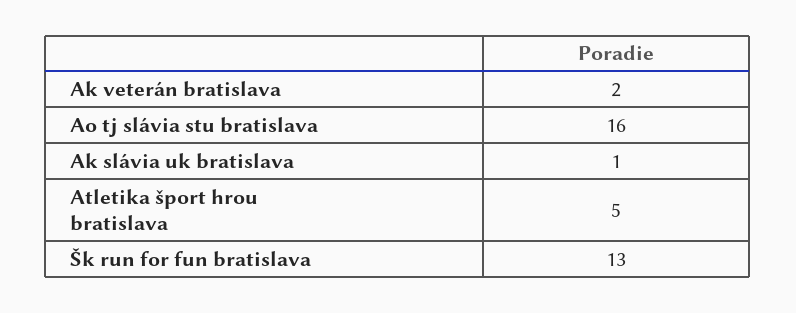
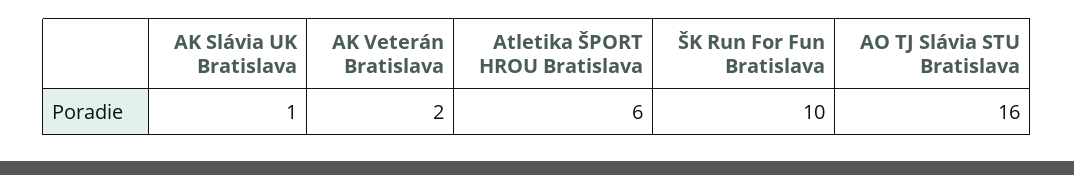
Atletika šport hrou bratislava: 5 -> 6
Šk run for fun bratislava: 13 -> 10

